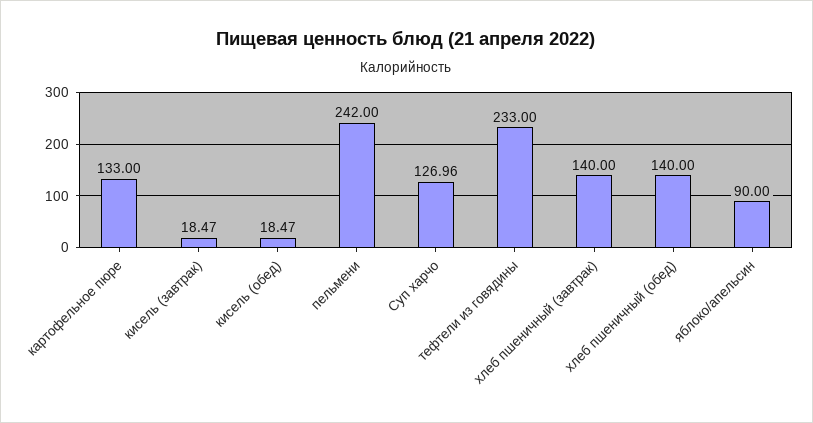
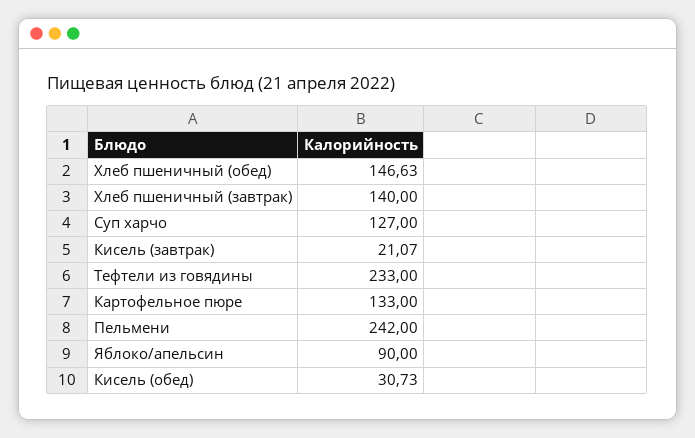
кисель (завтрак): 18.47 -> 21.07
кисель (обед): 18.47 -> 30.73
Суп харчо: 126.96 -> 127
хлеб пшеничный (обед): 140 -> 146.63

